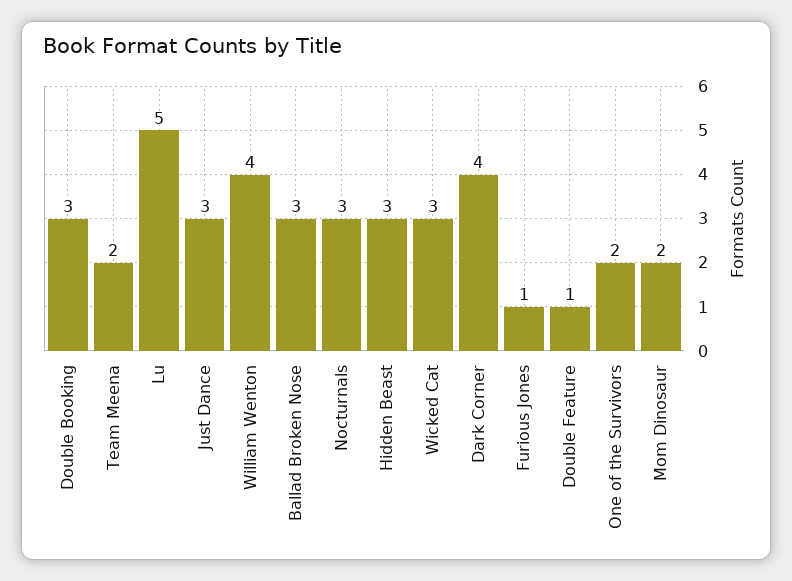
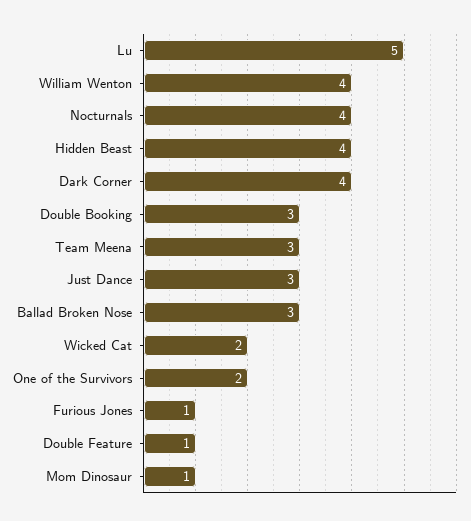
Team Meena: 2 -> 3
Nocturnals: 3 -> 4
Hidden Beast: 3 -> 4
Wicked Cat: 3 -> 2
Mom Dinosaur: 2 -> 1

